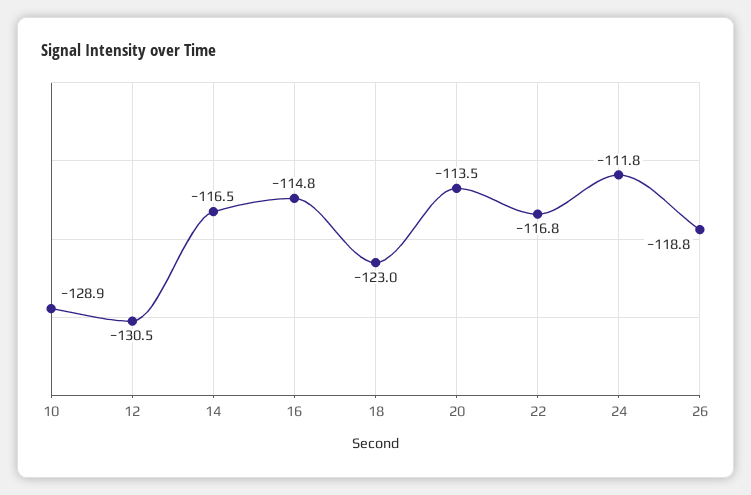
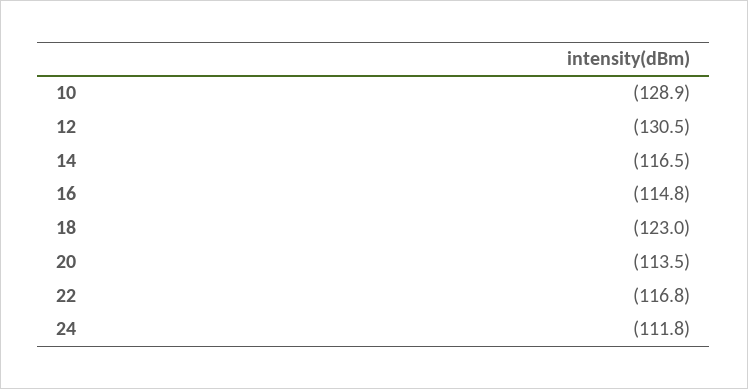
26: -118.8 -> none

